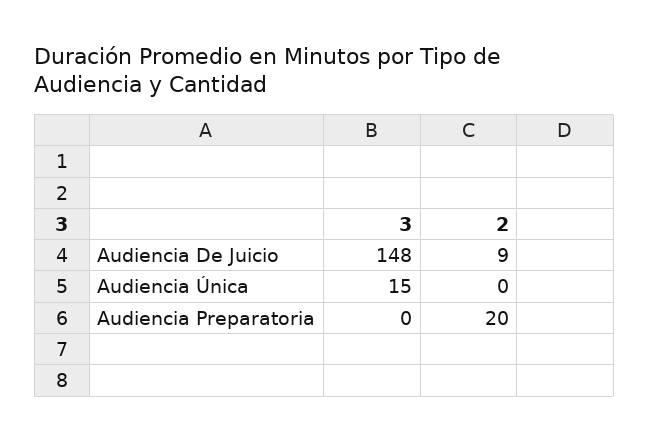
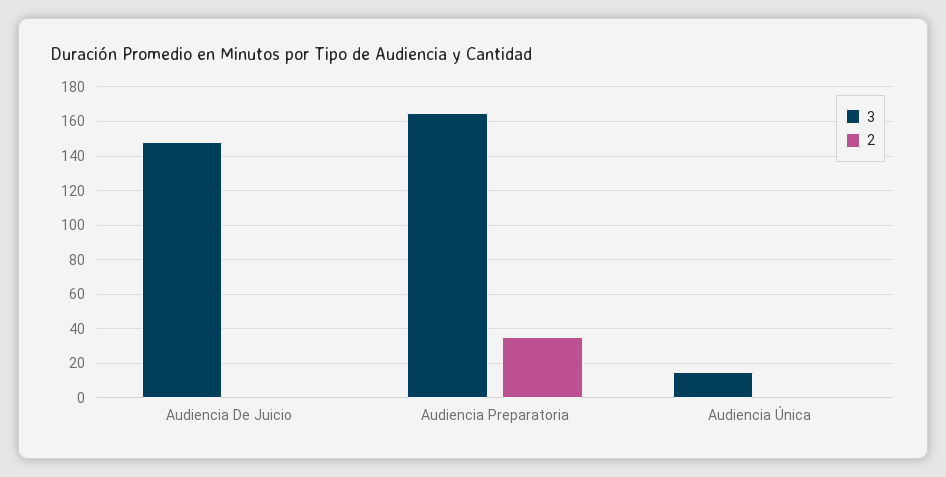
2, Audiencia De Juicio: 9 -> 0
3, Audiencia Preparatoria: 0 -> 165
2, Audiencia Preparatoria: 20 -> 35

